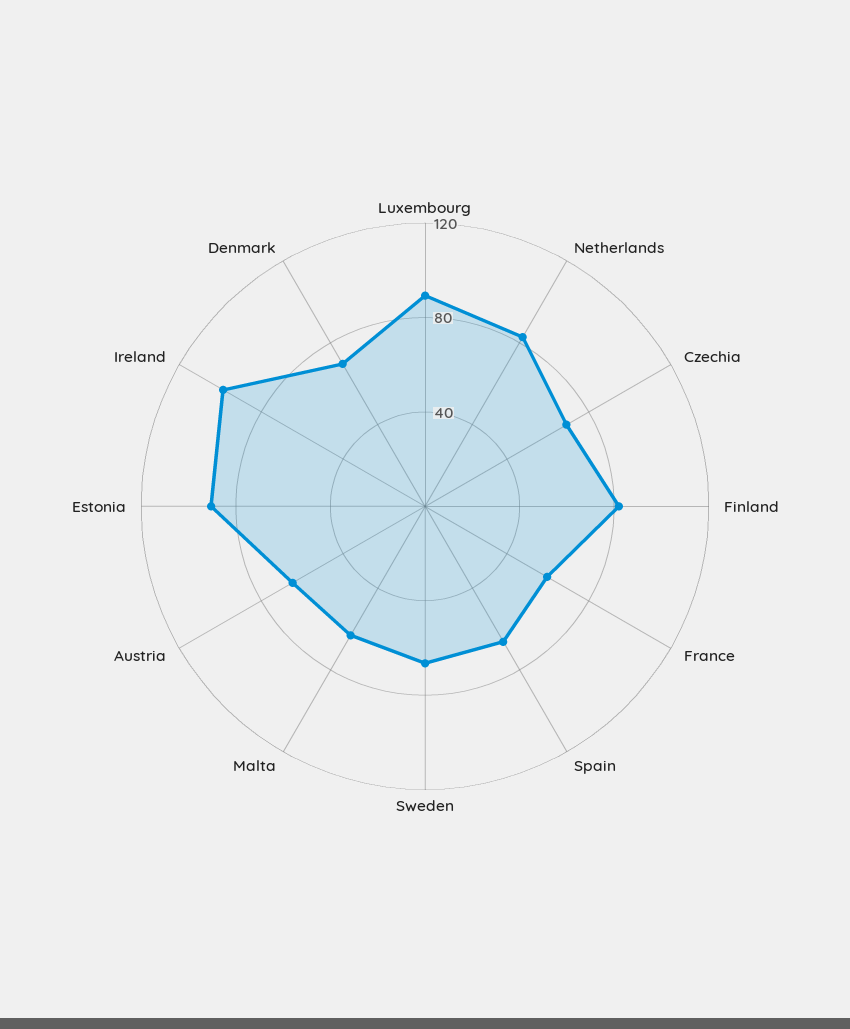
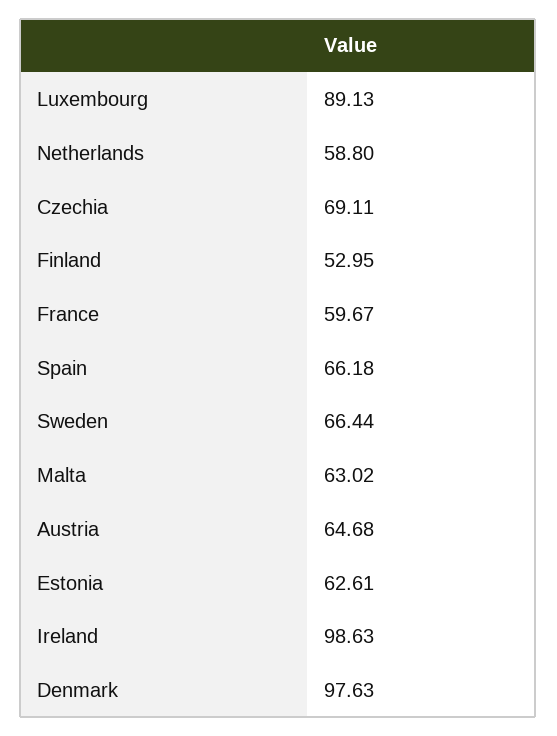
Netherlands: 80 -> 58.8
Finland: 80 -> 52.95
Estonia: 90 -> 62.61
Denmark: 70 -> 97.63

